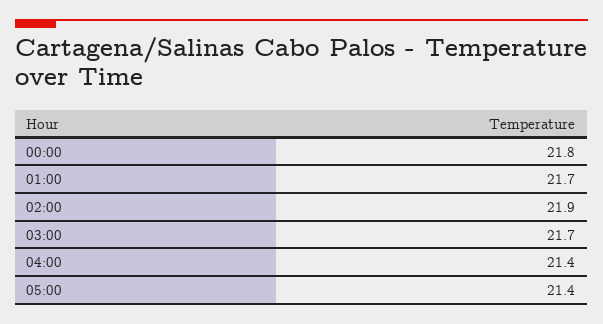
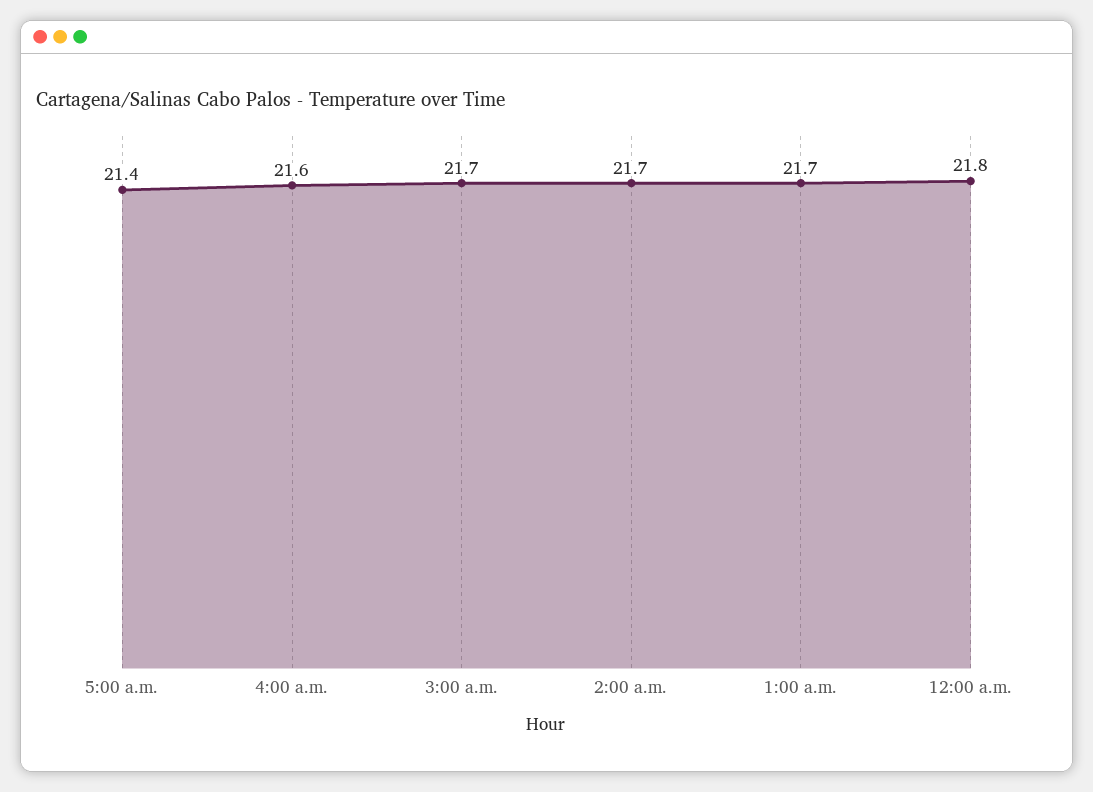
02:00: 21.9 -> 21.7
04:00: 21.4 -> 21.6

